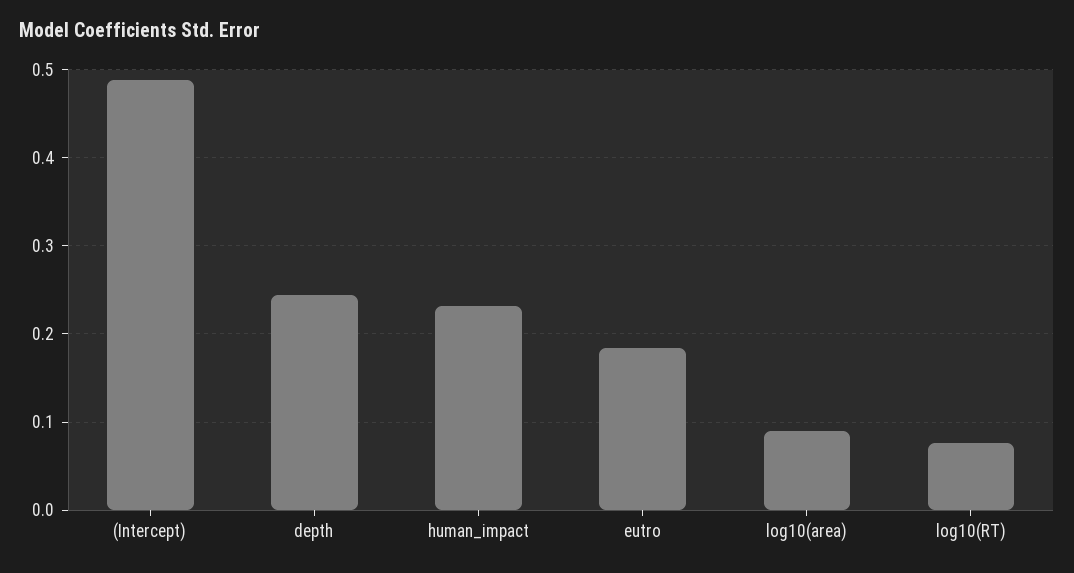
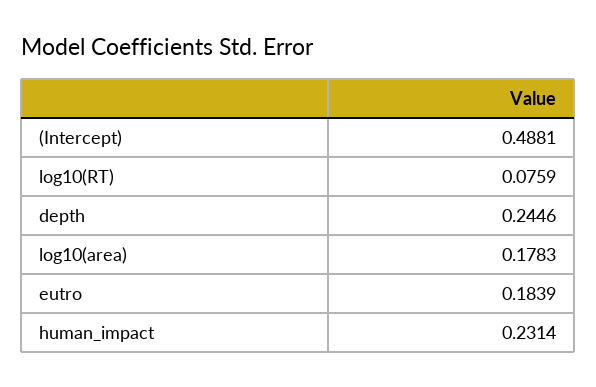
log10(area): 0.09 -> 0.1783

